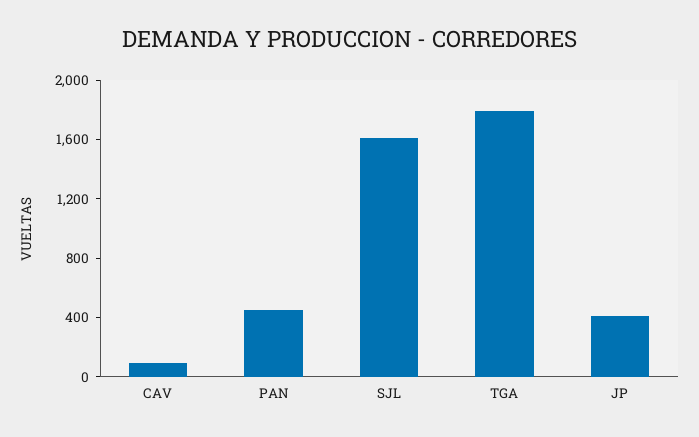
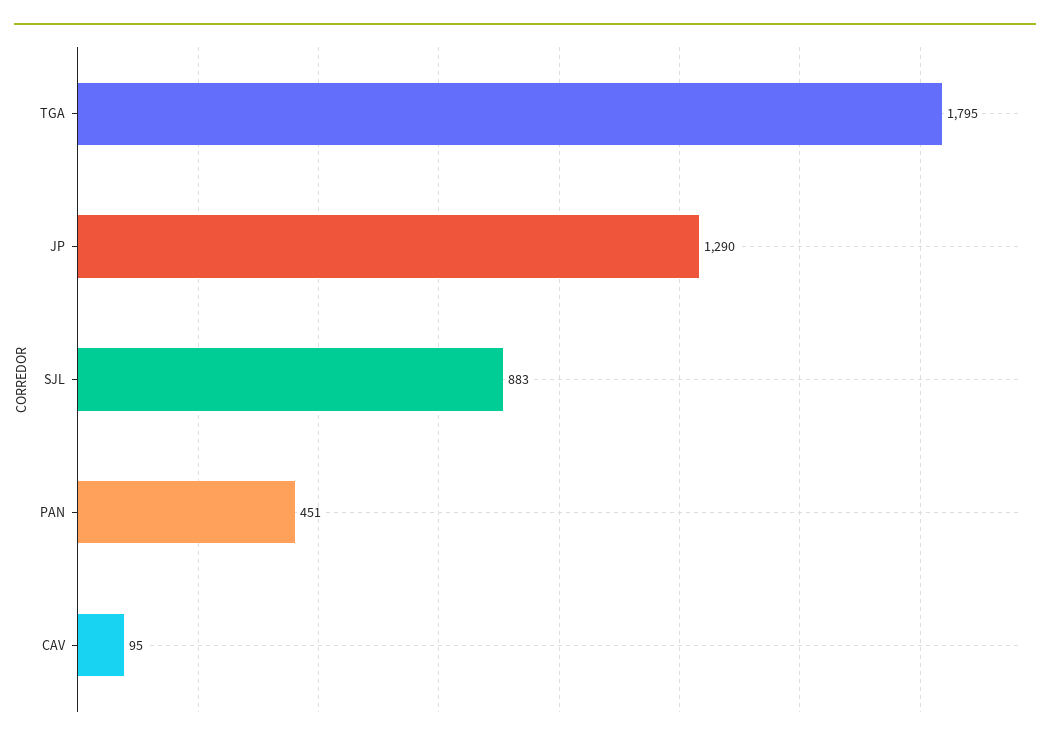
SJL: 1600 -> 883
JP: 400 -> 1290

